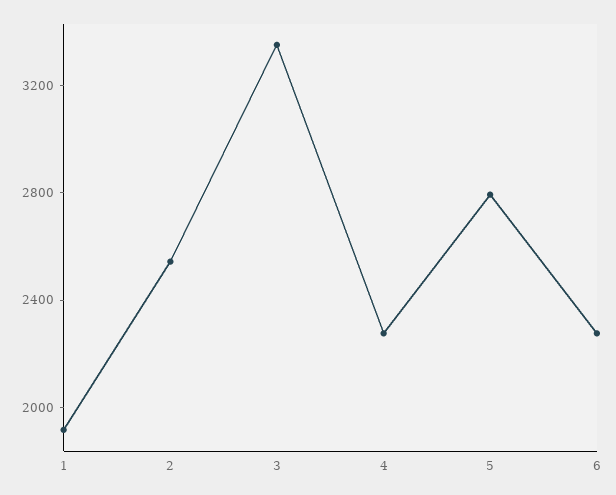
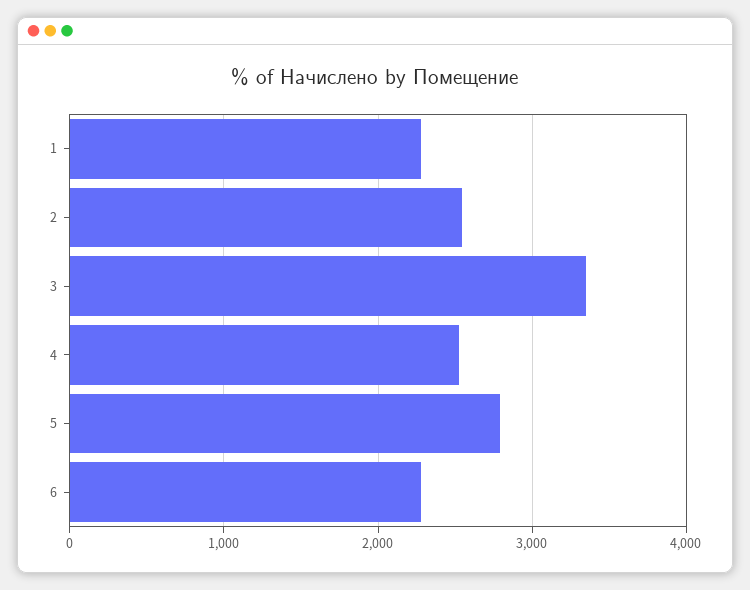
1: 1900 -> 2300
4: 2300 -> 2500

